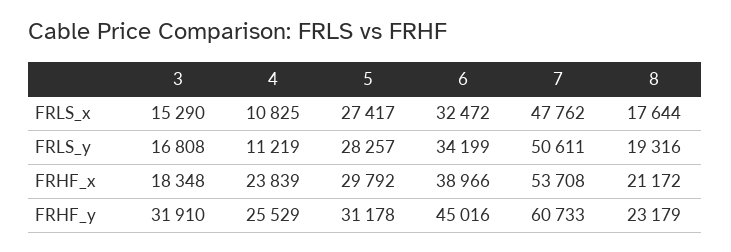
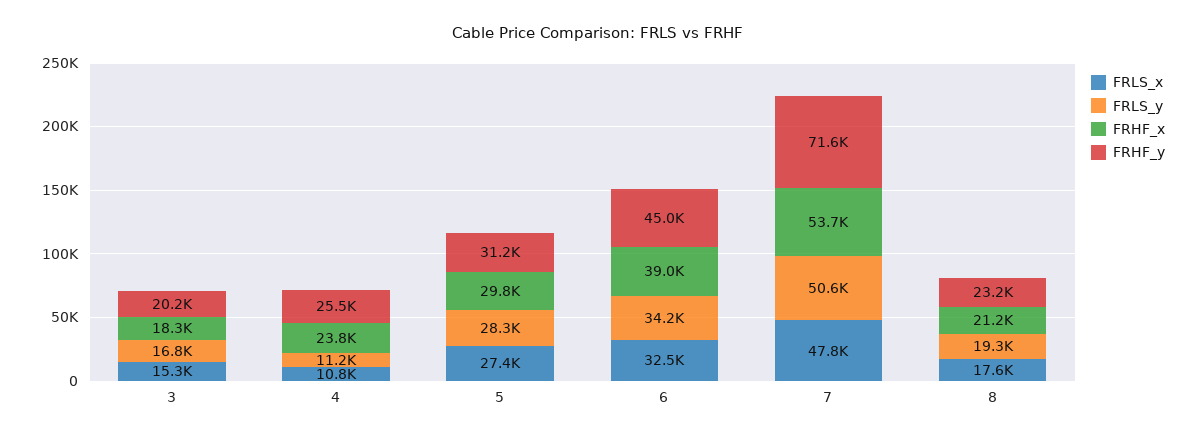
FRHF_y, 3: 31910 -> 20200
FRHF_y, 7: 60733 -> 71600

